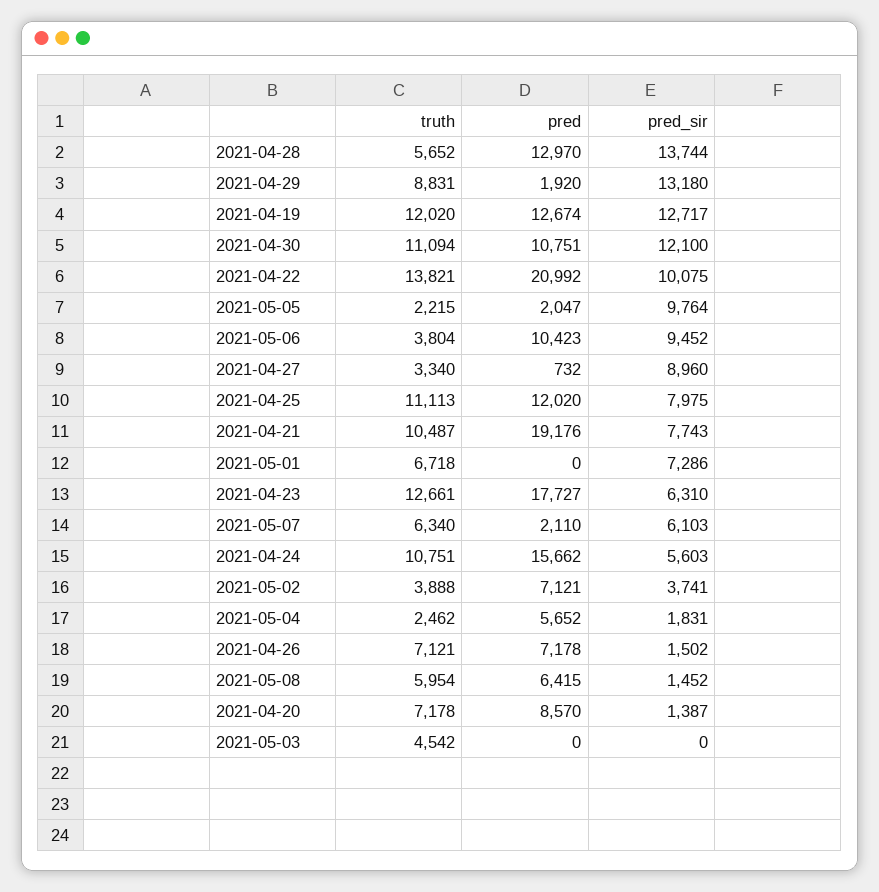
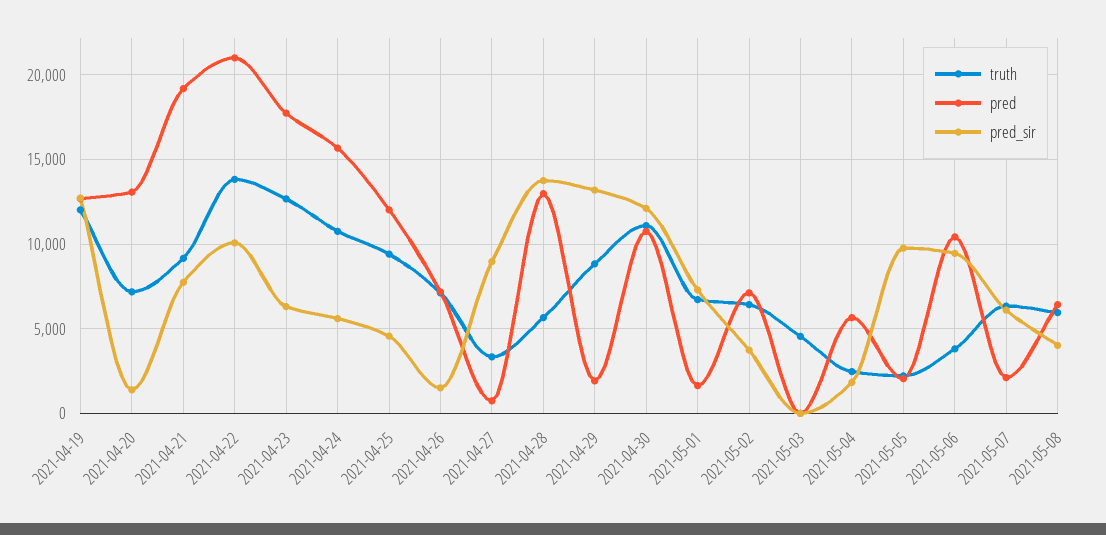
truth, 2021-04-25: 11113 -> 9500
pred_sir, 2021-04-25: 7975 -> 4500
truth, 2021-04-21: 10487 -> 9000
pred, 2021-05-01: 0 -> 1500
truth, 2021-05-02: 3888 -> 6500
pred_sir, 2021-05-08: 1452 -> 4000
pred, 2021-04-20: 8570 -> 13000

